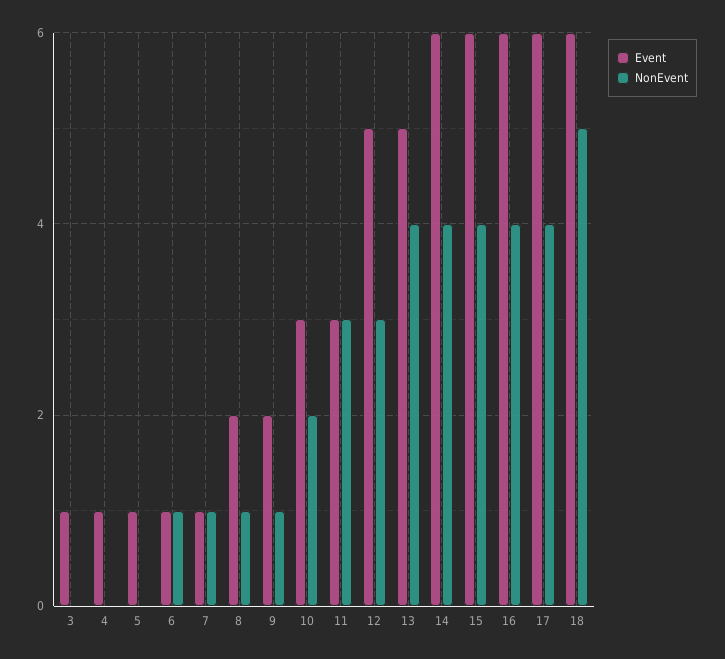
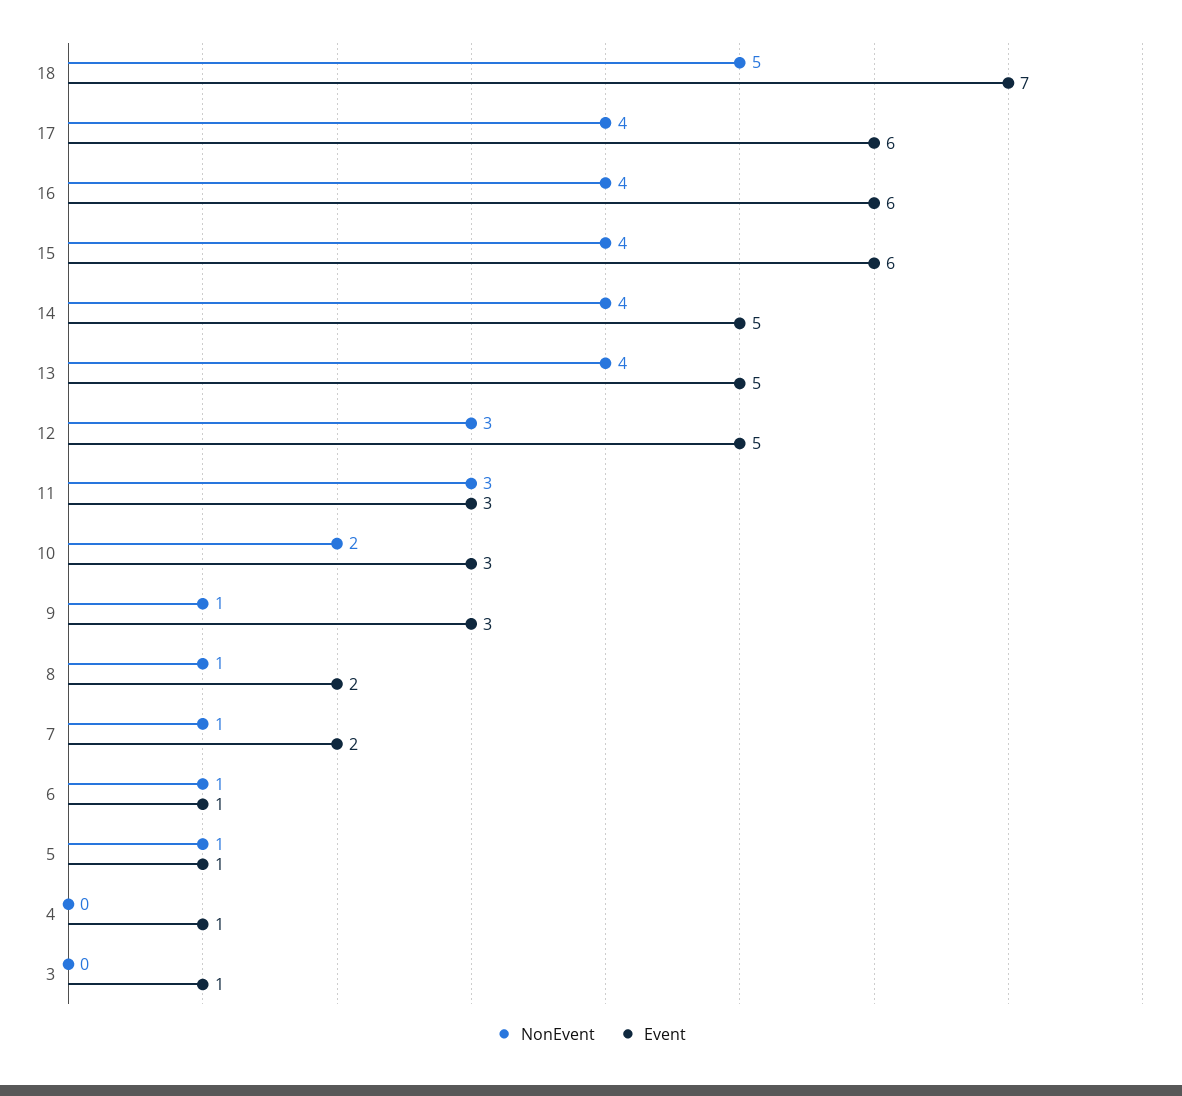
NonEvent, 5: 0 -> 1
Event, 7: 1 -> 2
Event, 9: 2 -> 3
Event, 14: 6 -> 5
Event, 18: 6 -> 7

